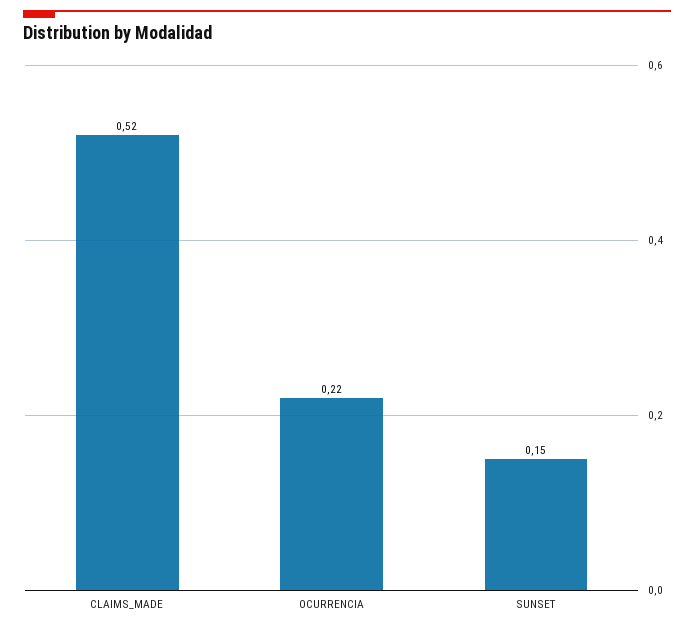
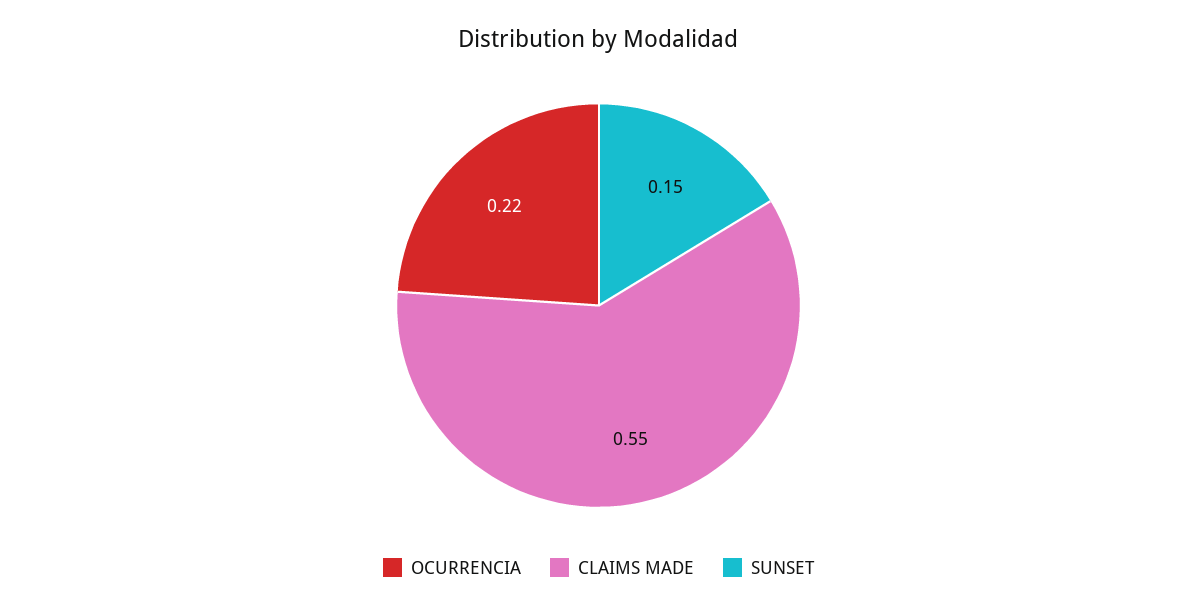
CLAIMS_MADE: 0.52 -> 0.55

